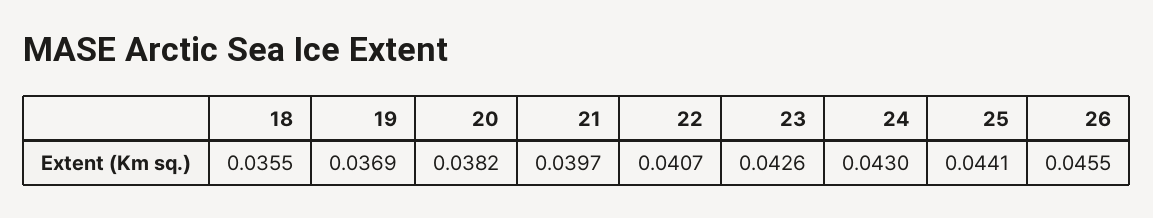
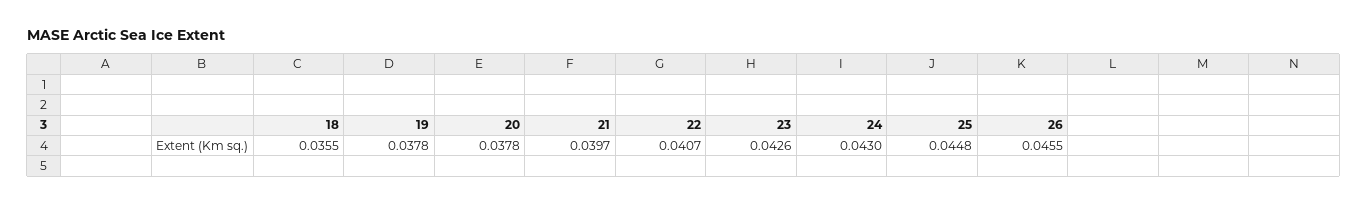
19: 0.0369 -> 0.0378
20: 0.0382 -> 0.0378
25: 0.0441 -> 0.0448

